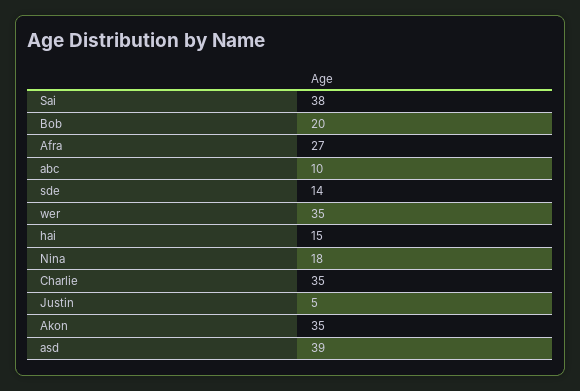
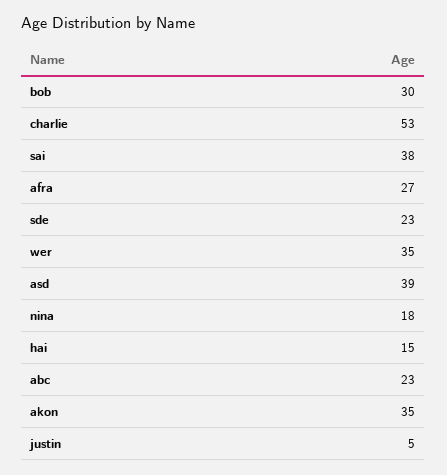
Bob: 20 -> 30
abc: 10 -> 23
sde: 14 -> 23
Charlie: 35 -> 53

